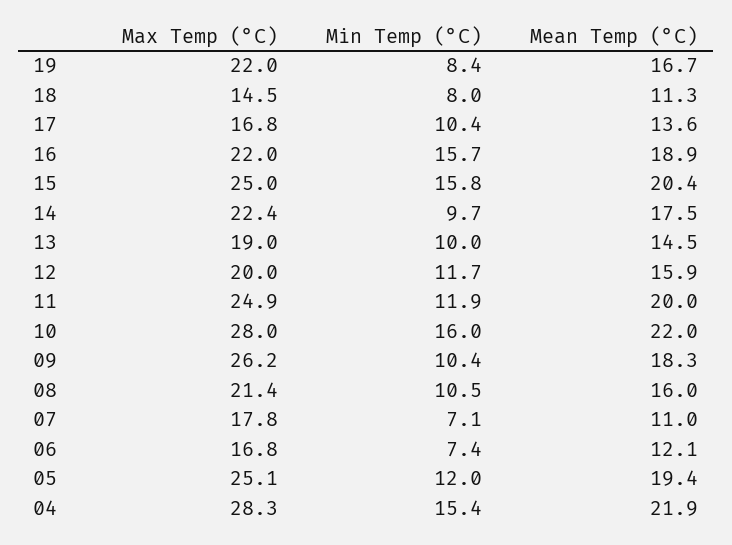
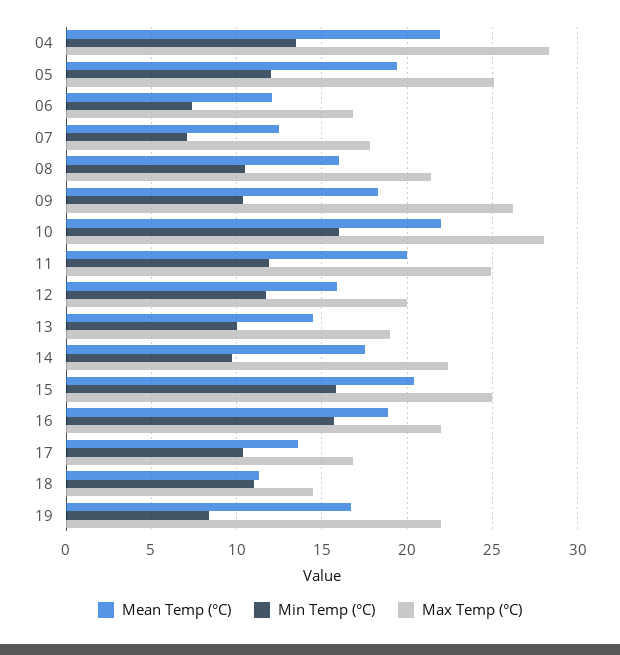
Min Temp (°C), 18: 8 -> 11
Mean Temp (°C), 07: 11 -> 12.5
Min Temp (°C), 04: 15.4 -> 13.5

